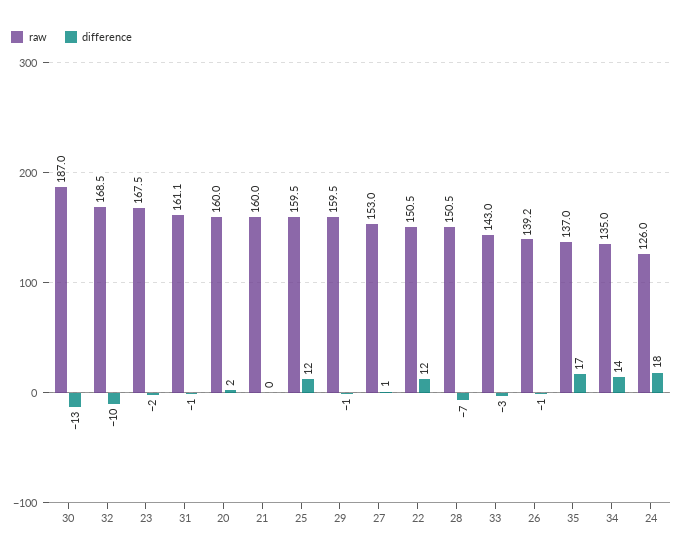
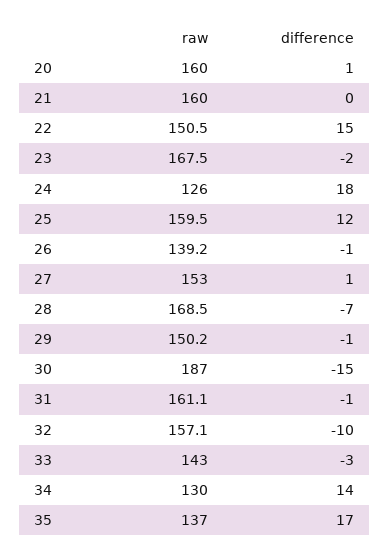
difference, 30: -13 -> -15
raw, 32: 168.5 -> 157.1
difference, 20: 2 -> 1
raw, 29: 159.5 -> 150.2
difference, 22: 12 -> 15
raw, 28: 150.5 -> 168.5
raw, 34: 135 -> 130

